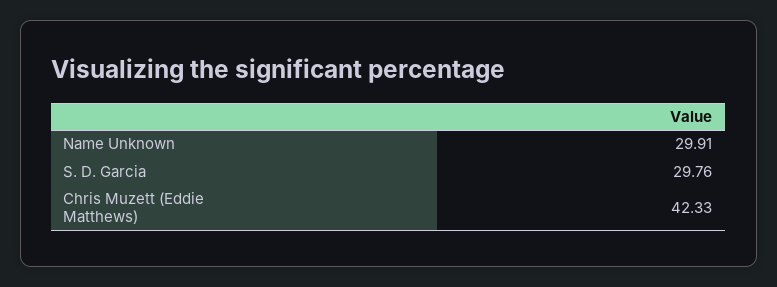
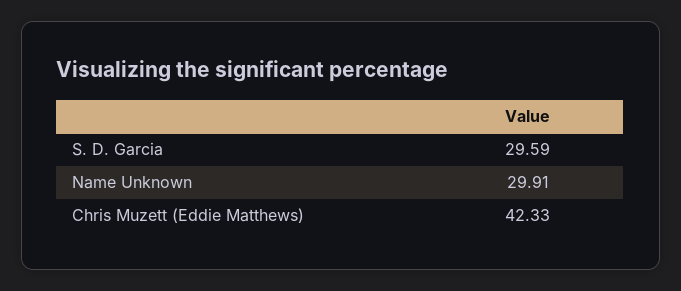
S. D. Garcia: 29.76 -> 29.59

